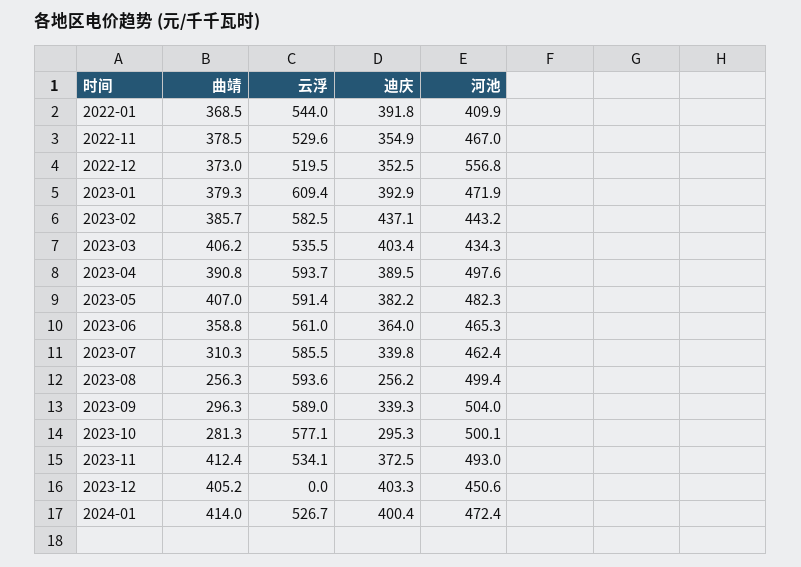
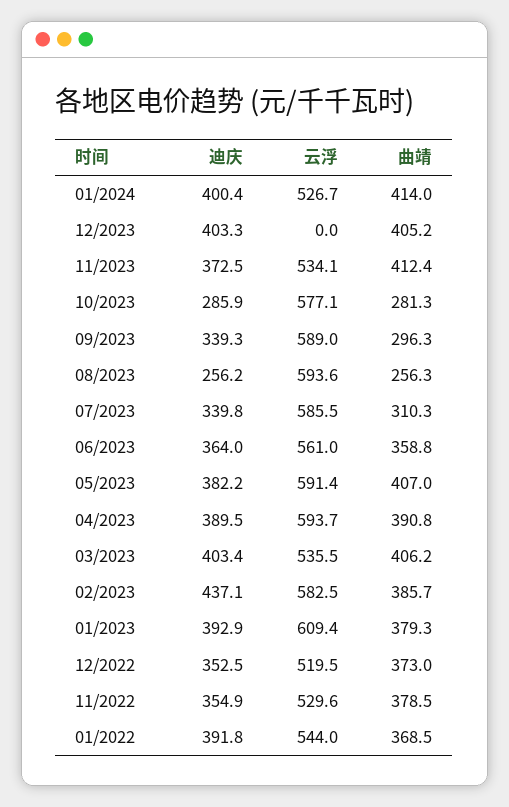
河池, 2022-01: 409.9 -> none
河池, 2022-11: 467 -> none
河池, 2022-12: 556.8 -> none
河池, 2023-01: 471.9 -> none
河池, 2023-02: 443.2 -> none
河池, 2023-03: 434.3 -> none
河池, 2023-04: 497.6 -> none
河池, 2023-05: 482.3 -> none
河池, 2023-06: 465.3 -> none
河池, 2023-07: 462.4 -> none
河池, 2023-08: 499.4 -> none
河池, 2023-09: 504 -> none
迪庆, 2023-10: 295.3 -> 285.9
河池, 2023-10: 500.1 -> none
河池, 2023-11: 493 -> none
河池, 2023-12: 450.6 -> none
河池, 2024-01: 472.4 -> none

